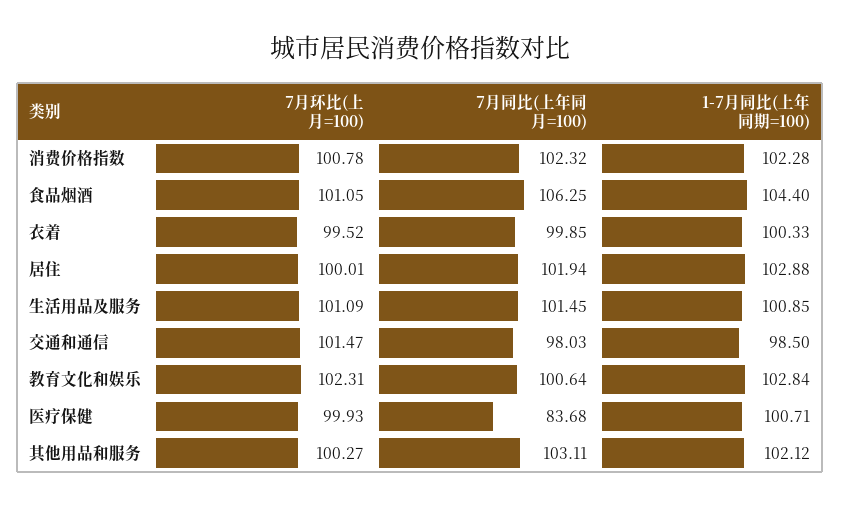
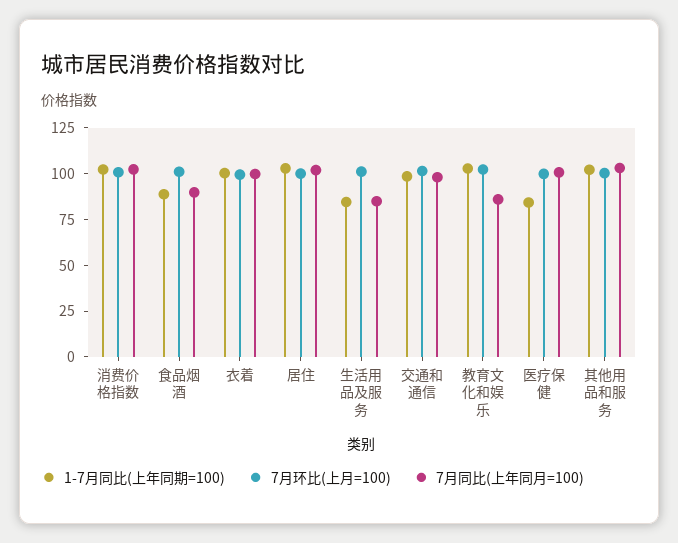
7月同比(上年同月=100), 食品烟酒: 106.25 -> 90
1-7月同比(上年同期=100), 食品烟酒: 104.4 -> 90
7月同比(上年同月=100), 生活用品及服务: 101.45 -> 85
1-7月同比(上年同期=100), 生活用品及服务: 100.85 -> 85
7月同比(上年同月=100), 教育文化和娱乐: 100.64 -> 85
7月同比(上年同月=100), 医疗保健: 83.68 -> 100
1-7月同比(上年同期=100), 医疗保健: 100.71 -> 85

